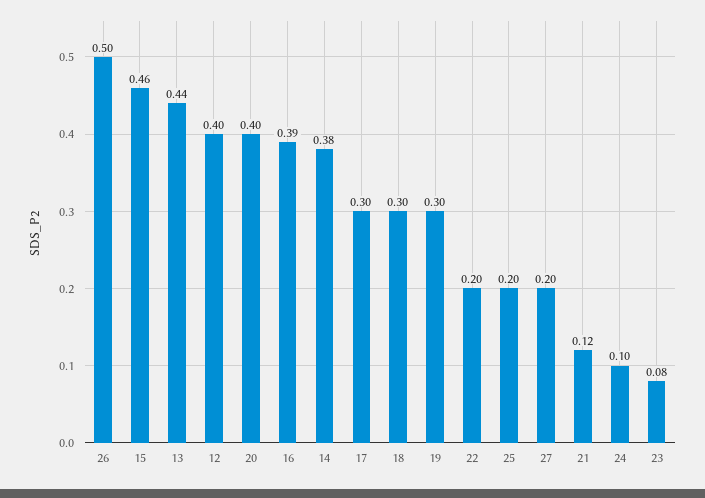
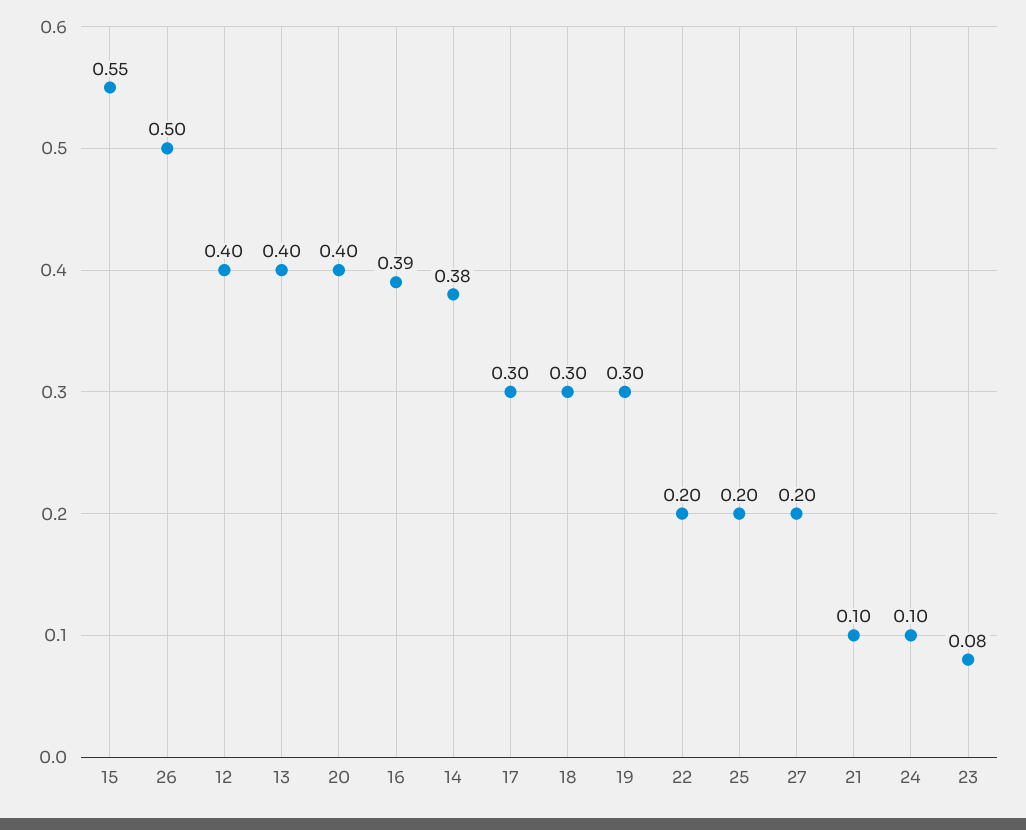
15: 0.46 -> 0.55
13: 0.44 -> 0.4
21: 0.12 -> 0.1

